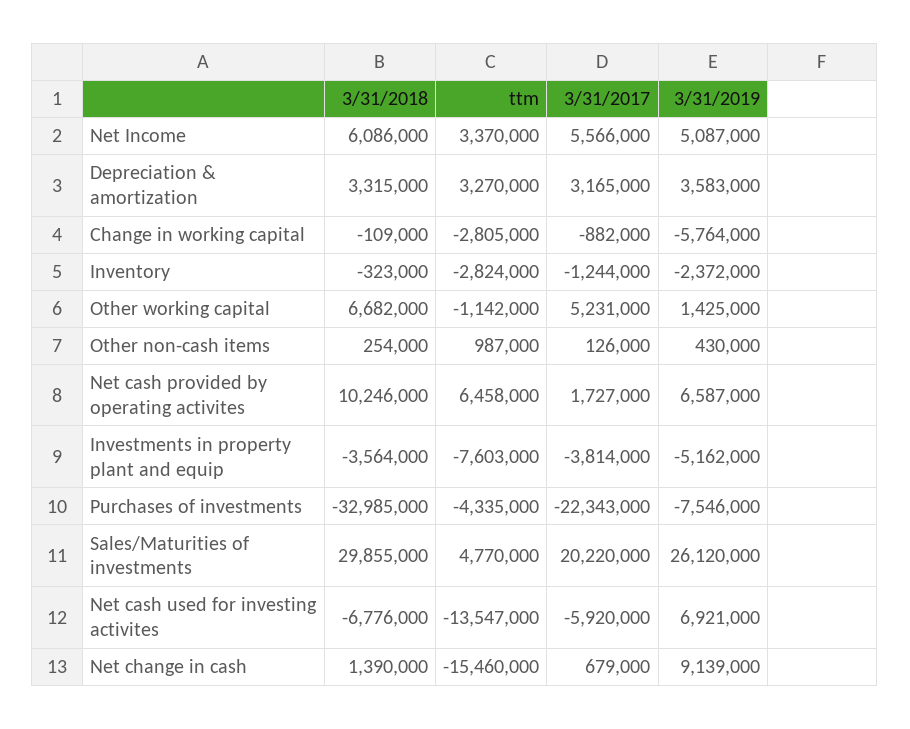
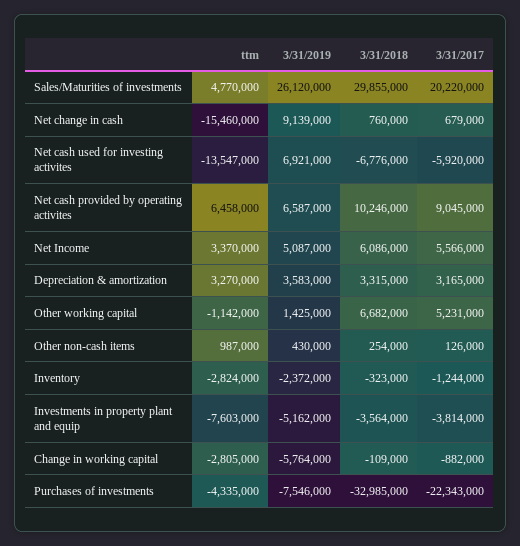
3/31/2017, Net cash provided by operating activites: 1727000 -> 9045000
3/31/2018, Net change in cash: 1390000 -> 760000

